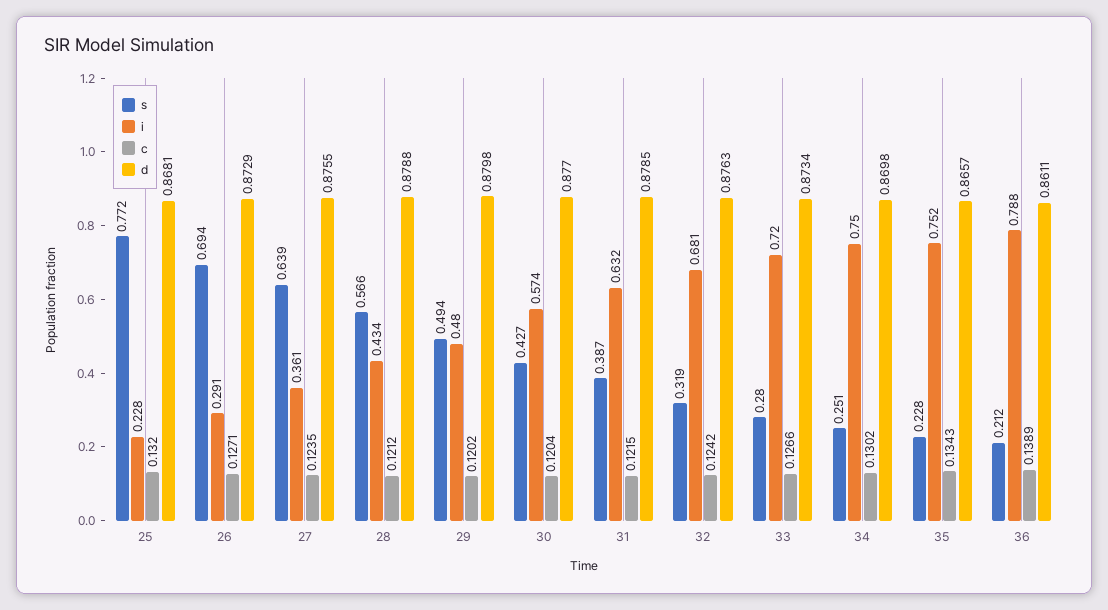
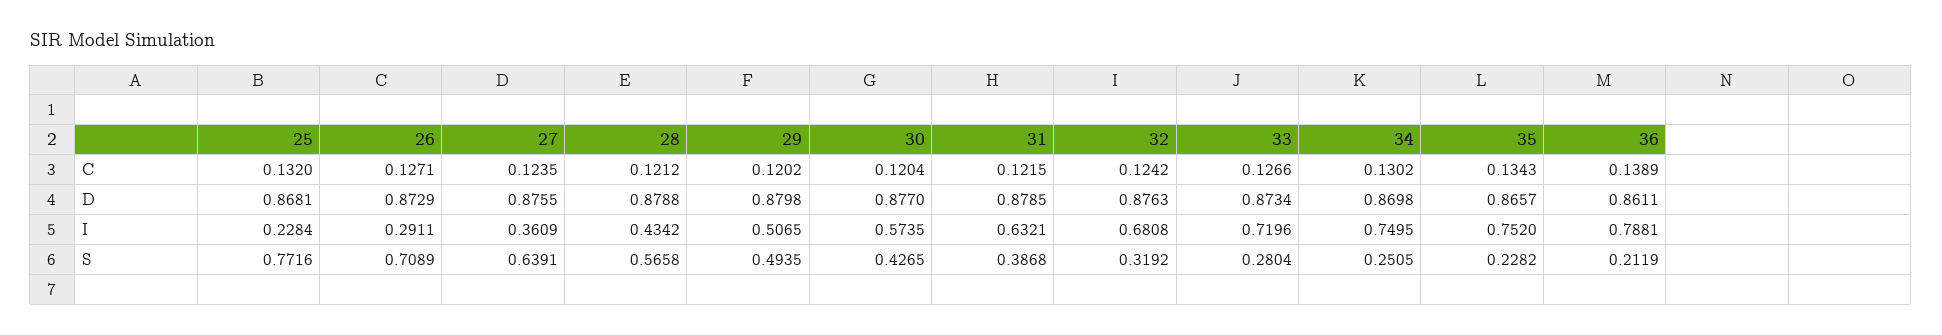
s, 26: 0.694 -> 0.7089
i, 29: 0.48 -> 0.5065

